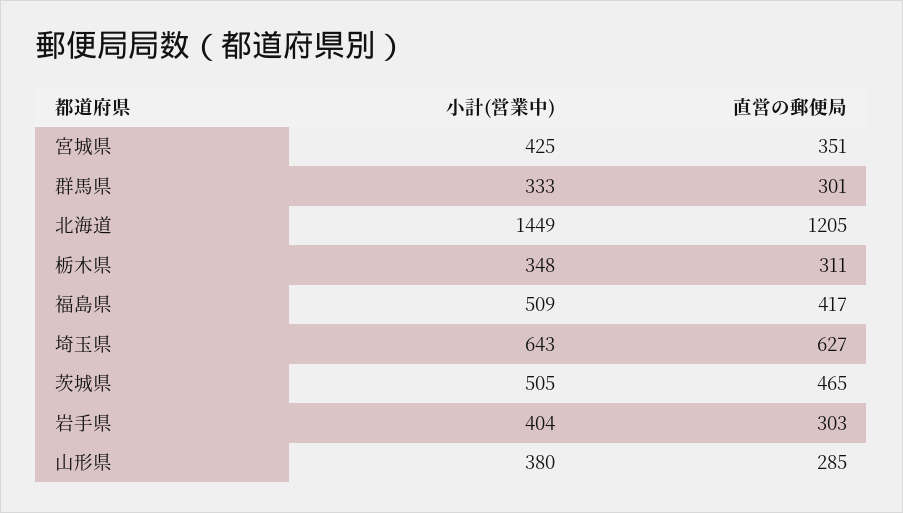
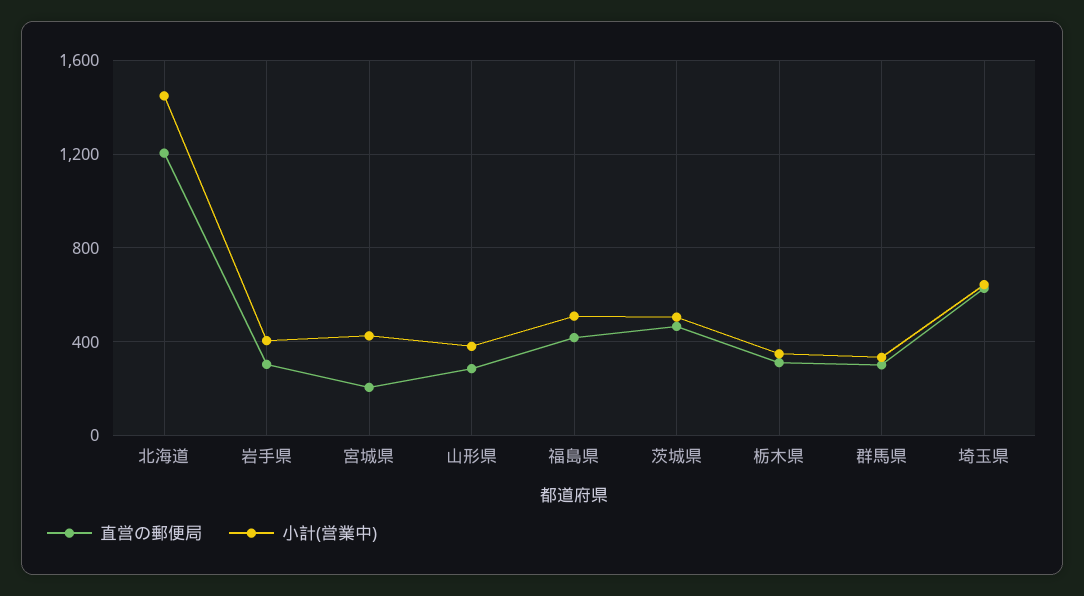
直営の郵便局, 宮城県: 351 -> 200

